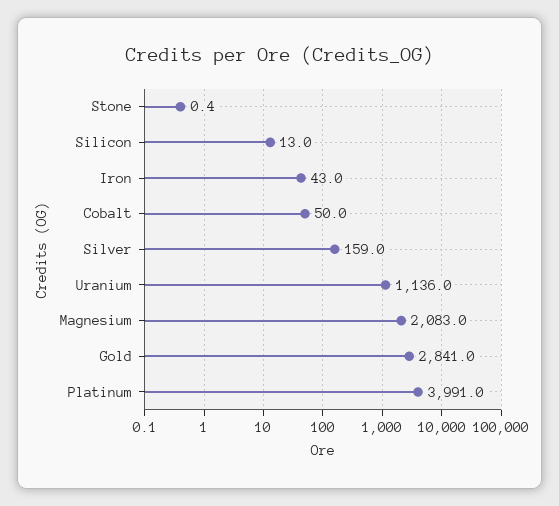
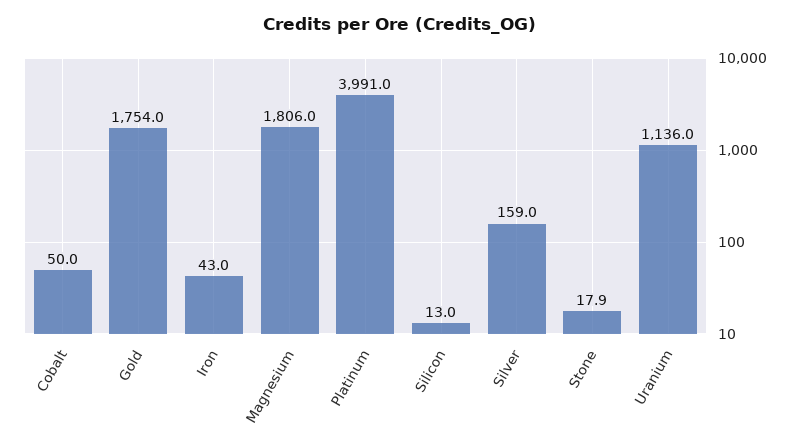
Stone: 0.4 -> 17.9
Magnesium: 2083 -> 1806
Gold: 2841 -> 1754

